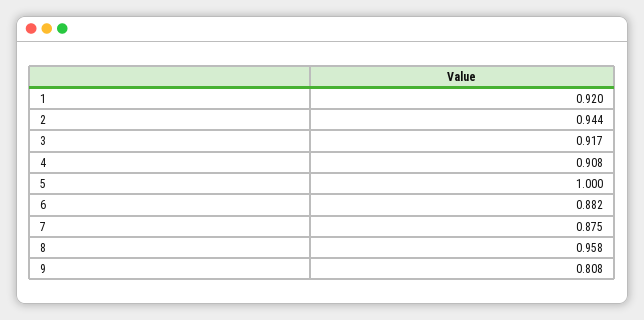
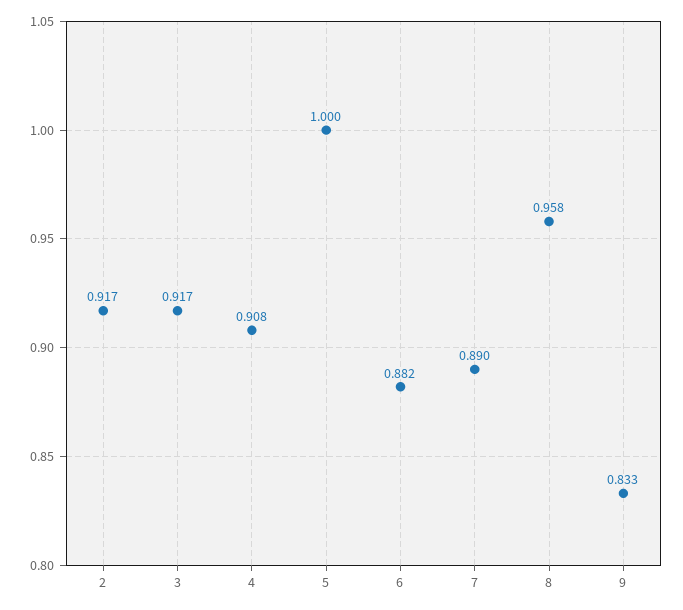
1: 0.92 -> none
2: 0.944 -> 0.917
7: 0.875 -> 0.89
9: 0.808 -> 0.833

